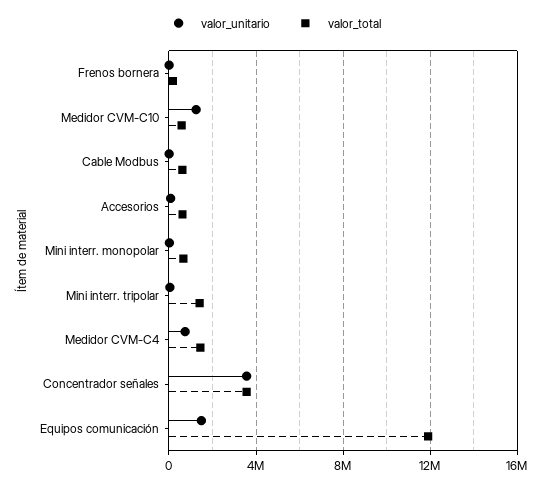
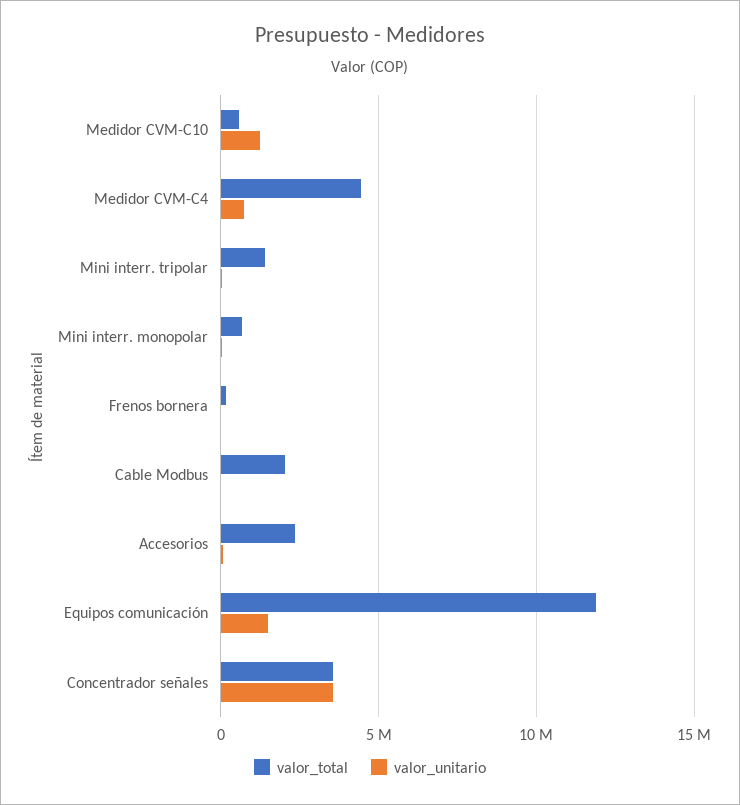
valor_total, Cable Modbus: 500000 -> 2000000
valor_total, Accesorios: 500000 -> 2500000
valor_total, Medidor CVM-C4: 1500000 -> 4500000

